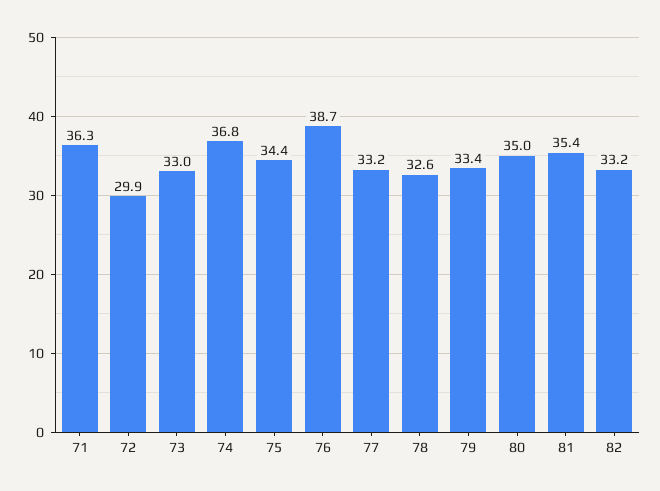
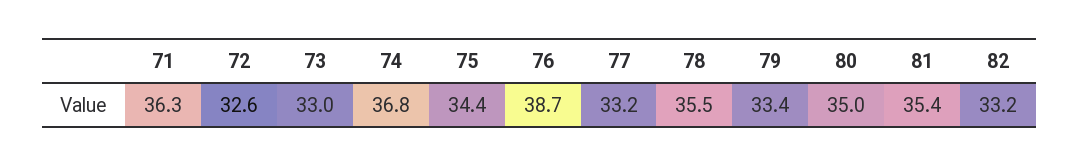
72: 29.9 -> 32.6
78: 32.6 -> 35.5

